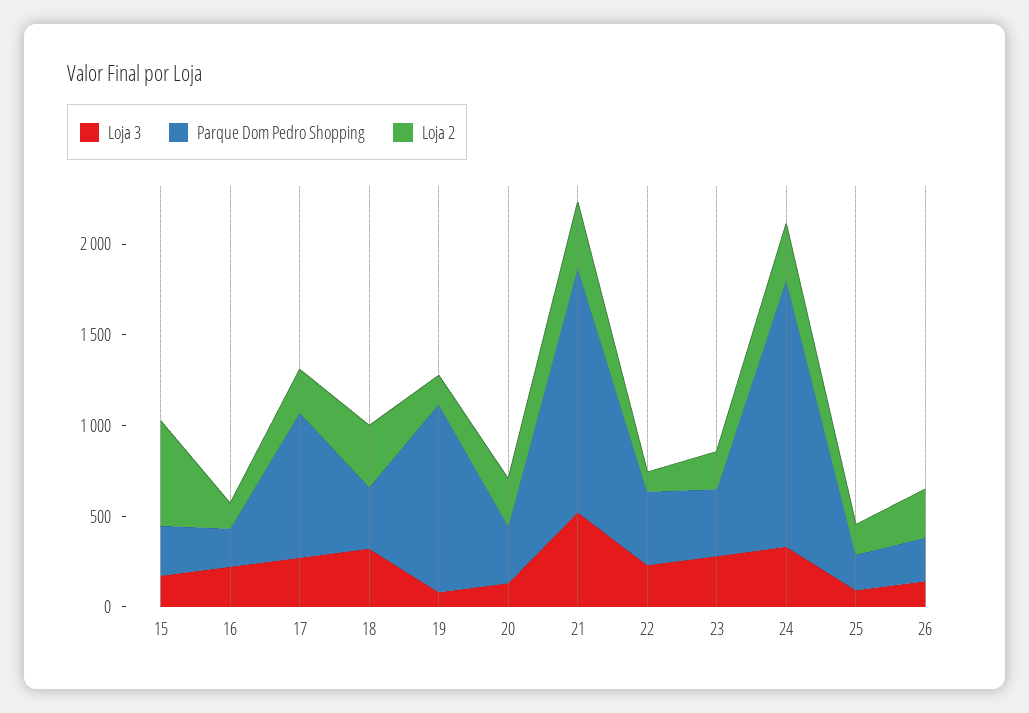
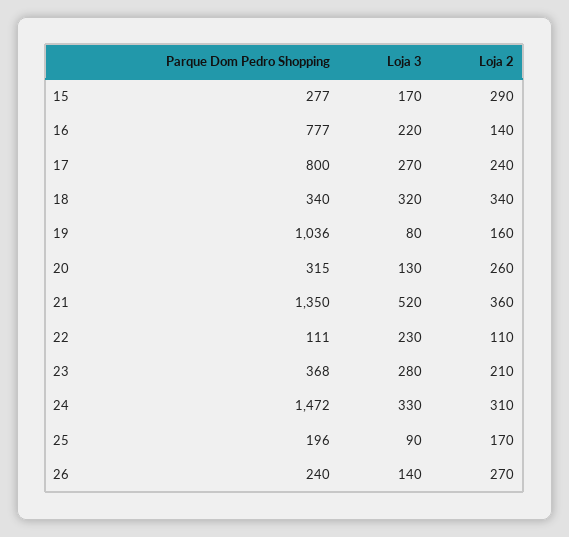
Loja 2, 15: 600 -> 290
Parque Dom Pedro Shopping, 16: 200 -> 777
Parque Dom Pedro Shopping, 22: 400 -> 111

